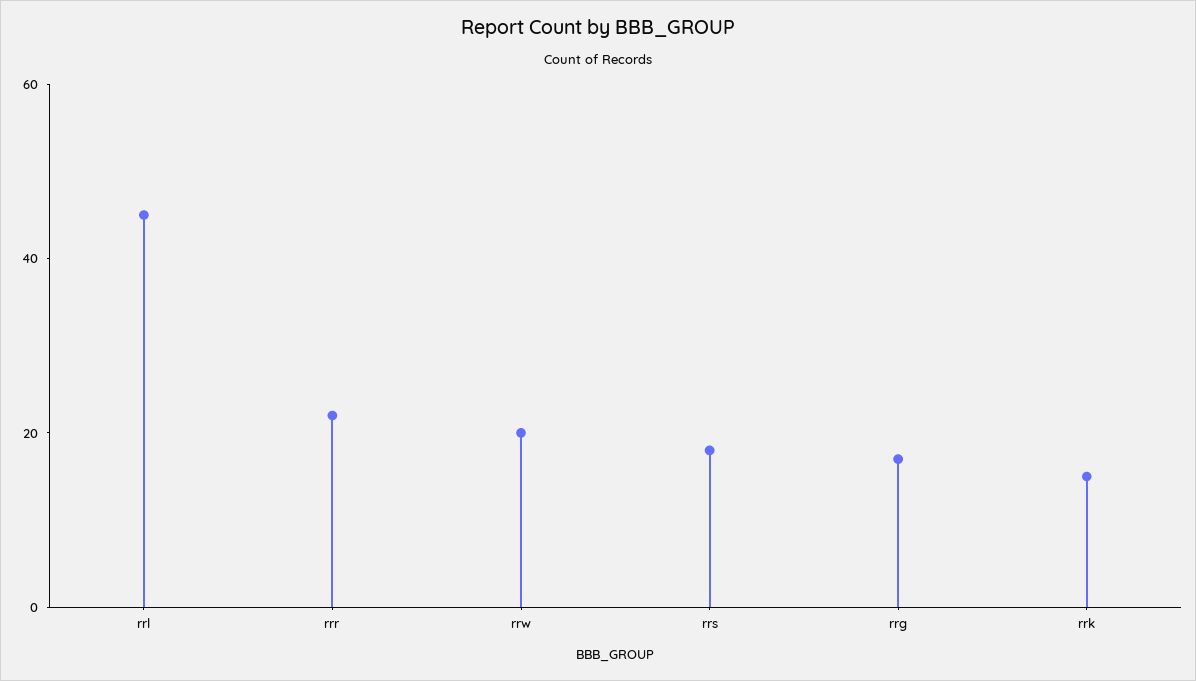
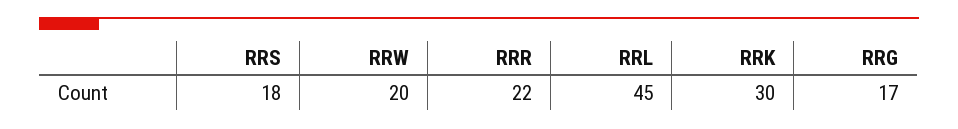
rrk: 15 -> 30

